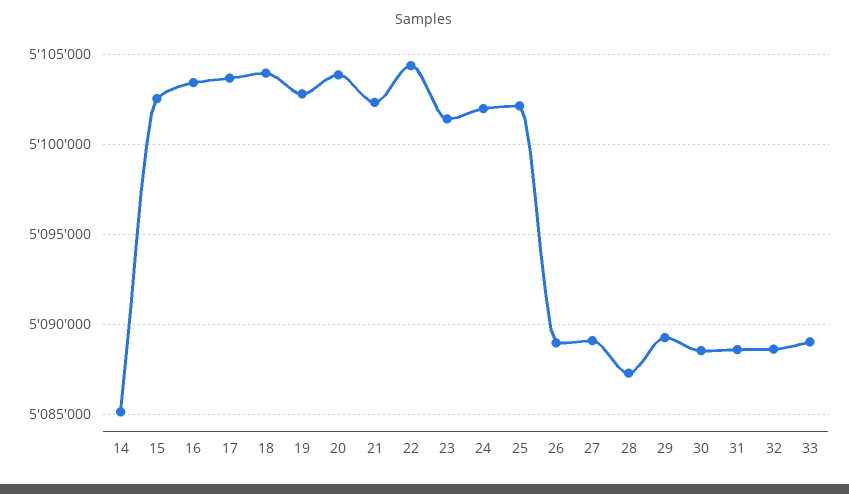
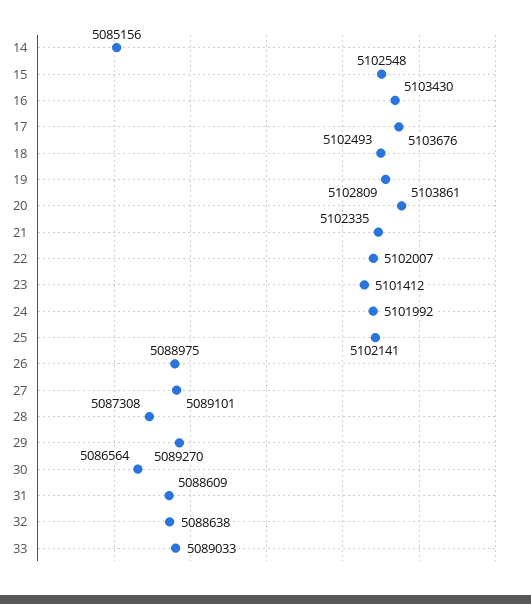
18: 5104000 -> 5102493
22: 5104500 -> 5102007
30: 5088500 -> 5086564

